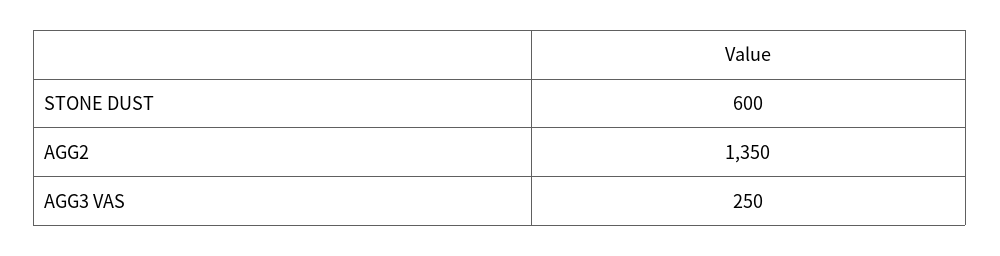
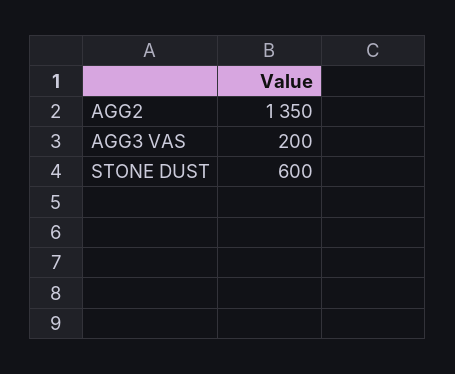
AGG3 VAS: 250 -> 200

